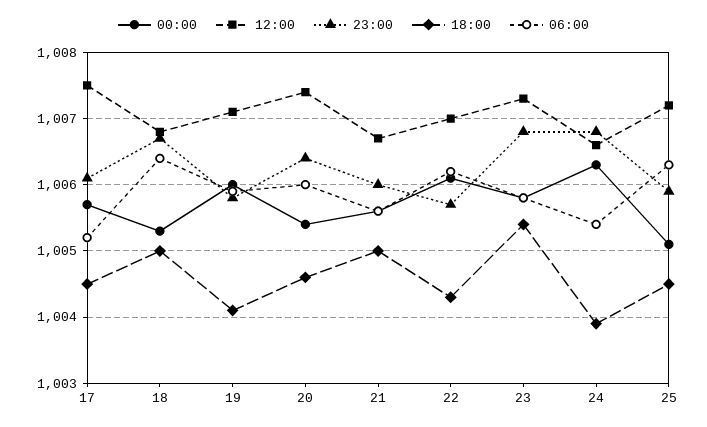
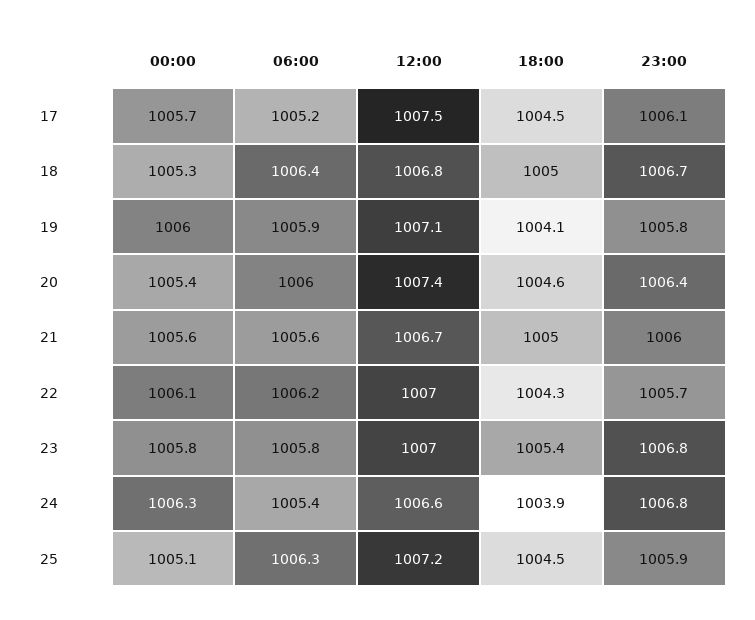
12:00, 23: 1007.3 -> 1007

